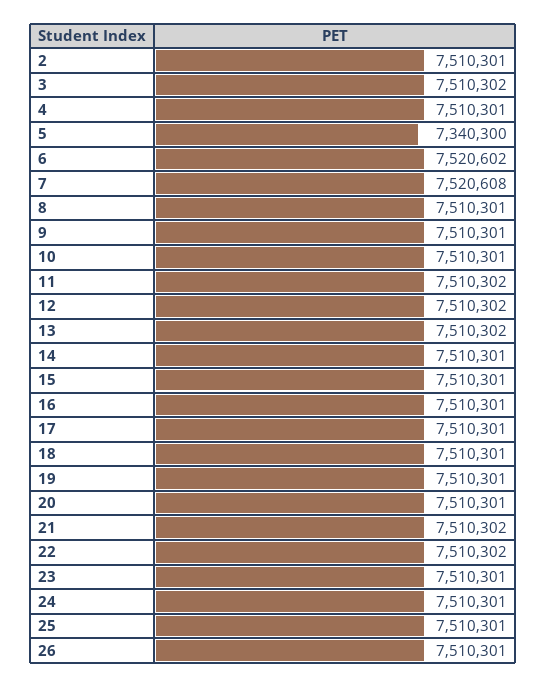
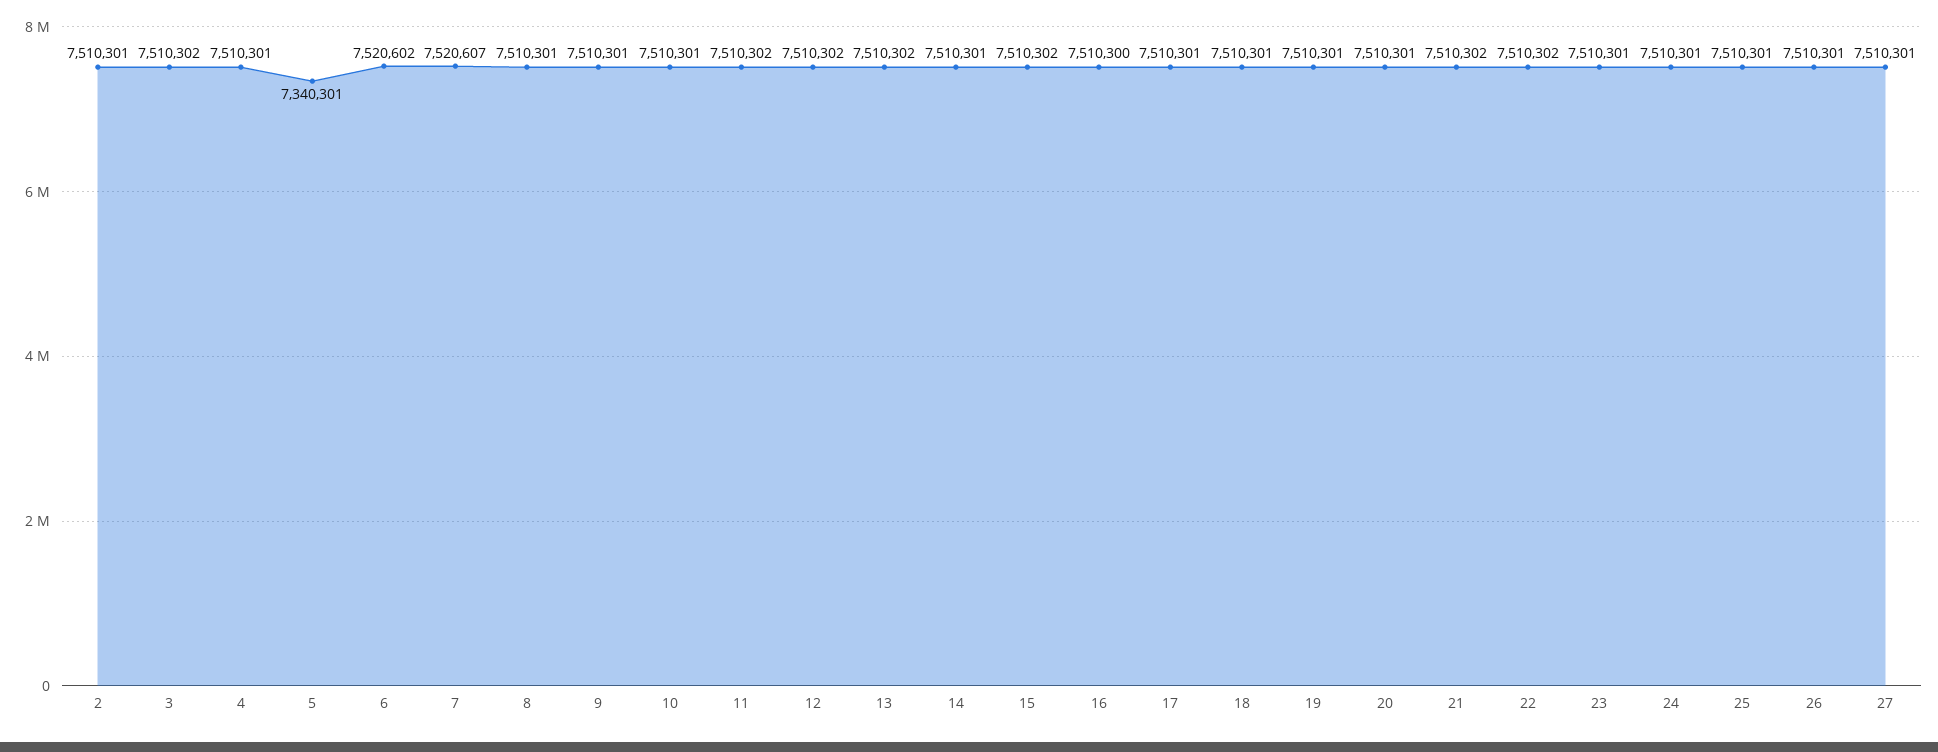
5: 7340300 -> 7340301
7: 7520608 -> 7520607
15: 7510301 -> 7510302
16: 7510301 -> 7510300
27: none -> 7510301

